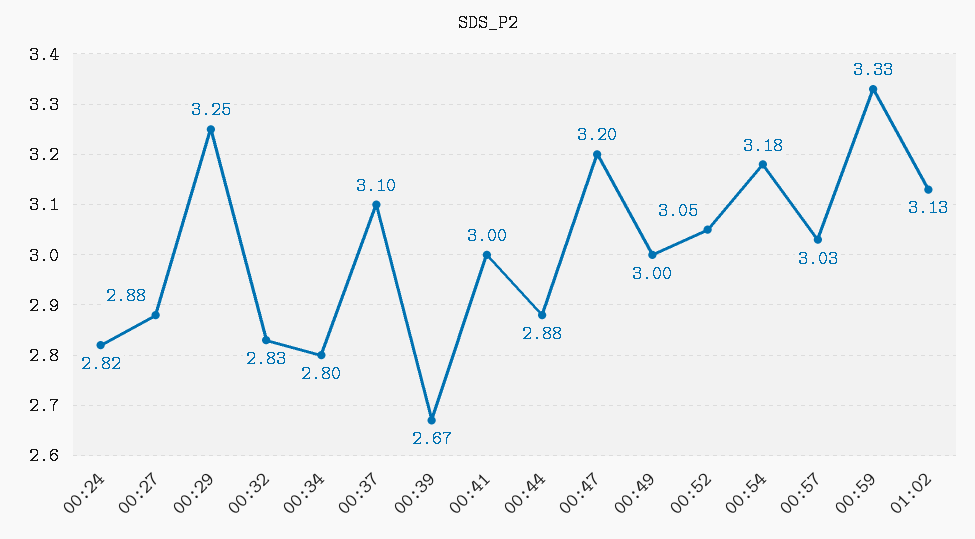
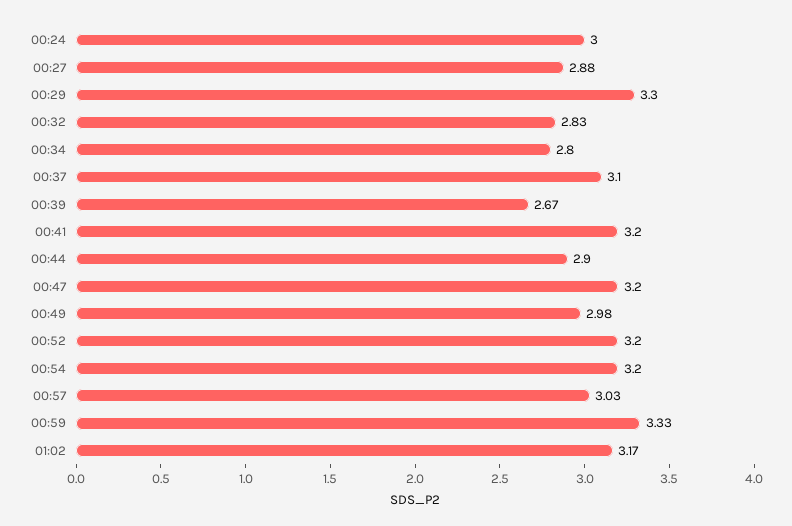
00:24: 2.82 -> 3
00:29: 3.25 -> 3.3
00:41: 3 -> 3.2
00:44: 2.88 -> 2.9
00:49: 3 -> 2.98
00:52: 3.05 -> 3.2
00:54: 3.18 -> 3.2
01:02: 3.13 -> 3.17

